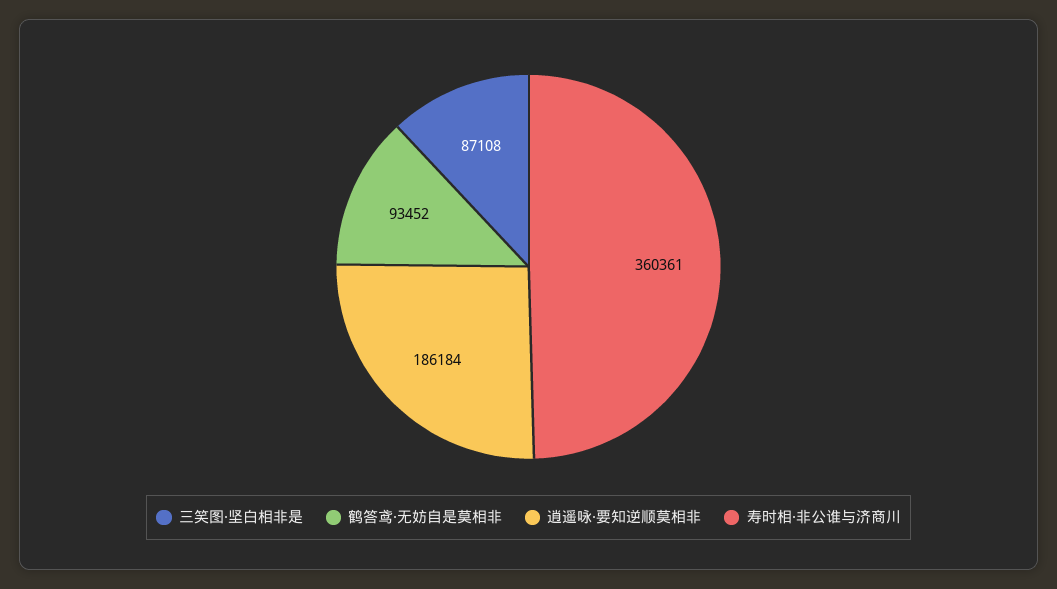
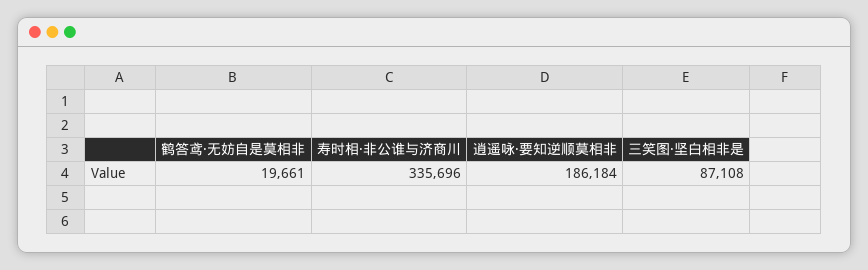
鹤答鸢·无妨自是莫相非: 93452 -> 19661
寿时相·非公谁与济商川: 360361 -> 335696

